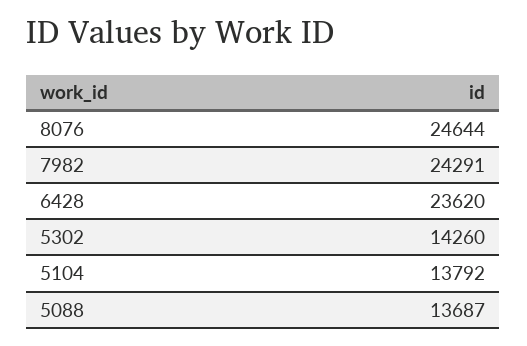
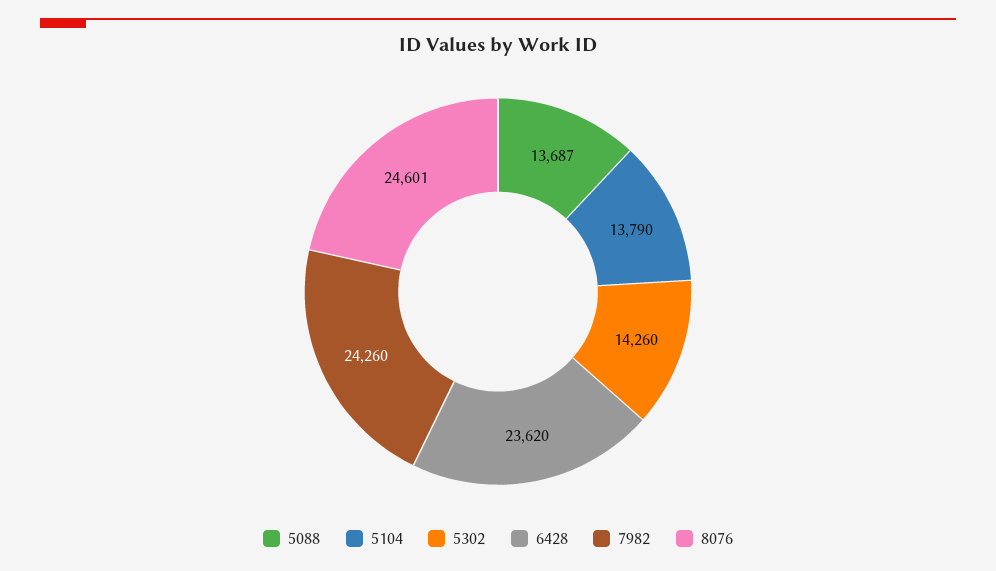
8076: 24644 -> 24601
7982: 24291 -> 24260
5104: 13792 -> 13790

